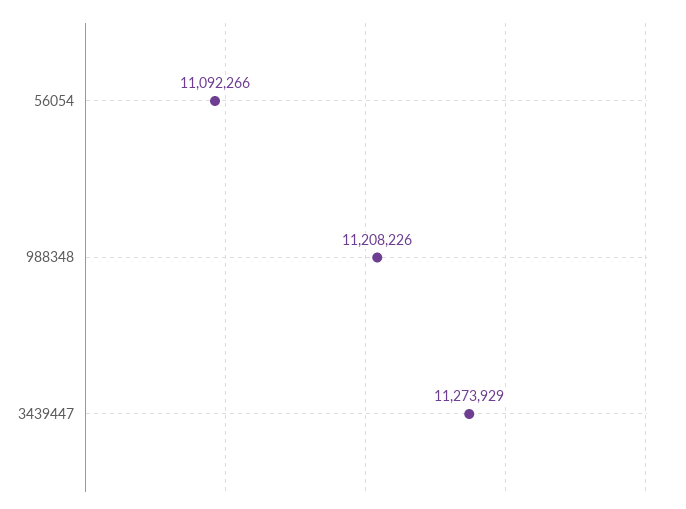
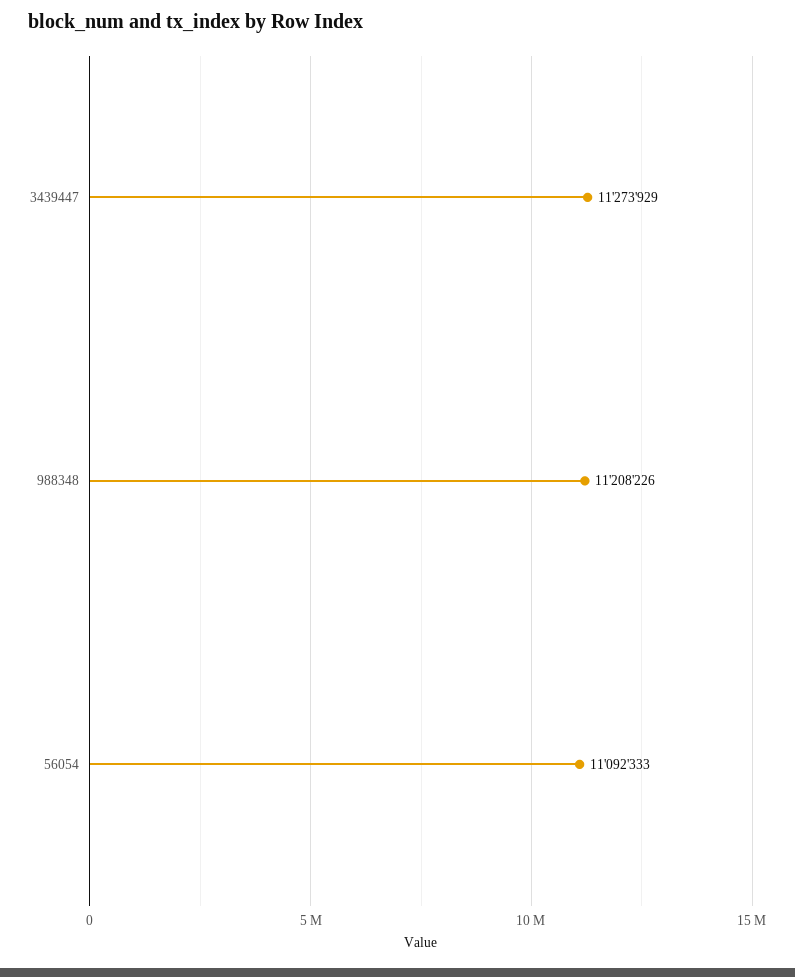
56054: 11092266 -> 11092333

